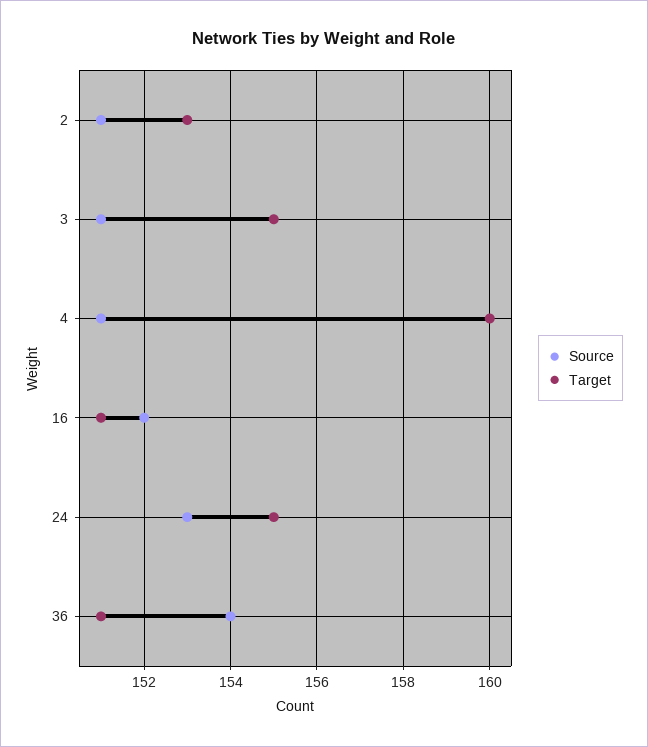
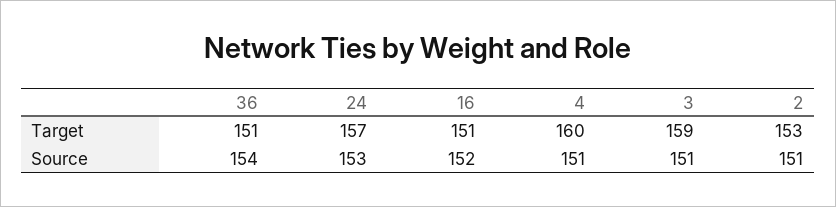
Target, 3: 155 -> 159
Target, 24: 155 -> 157

